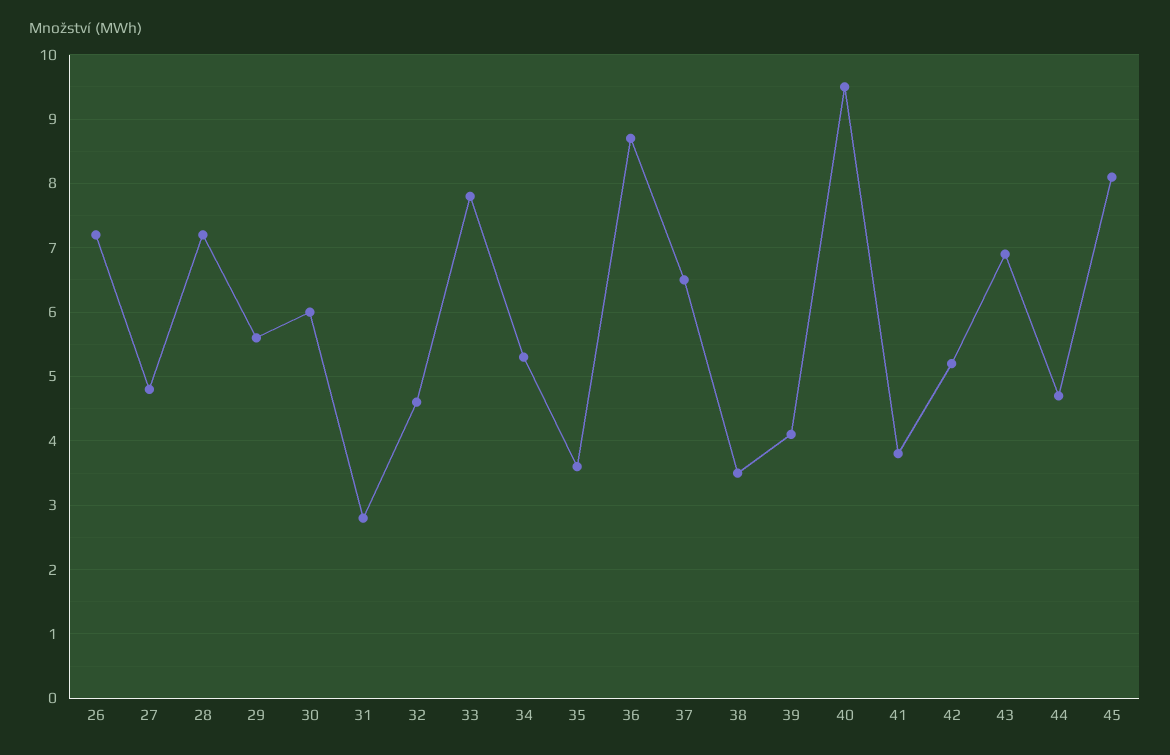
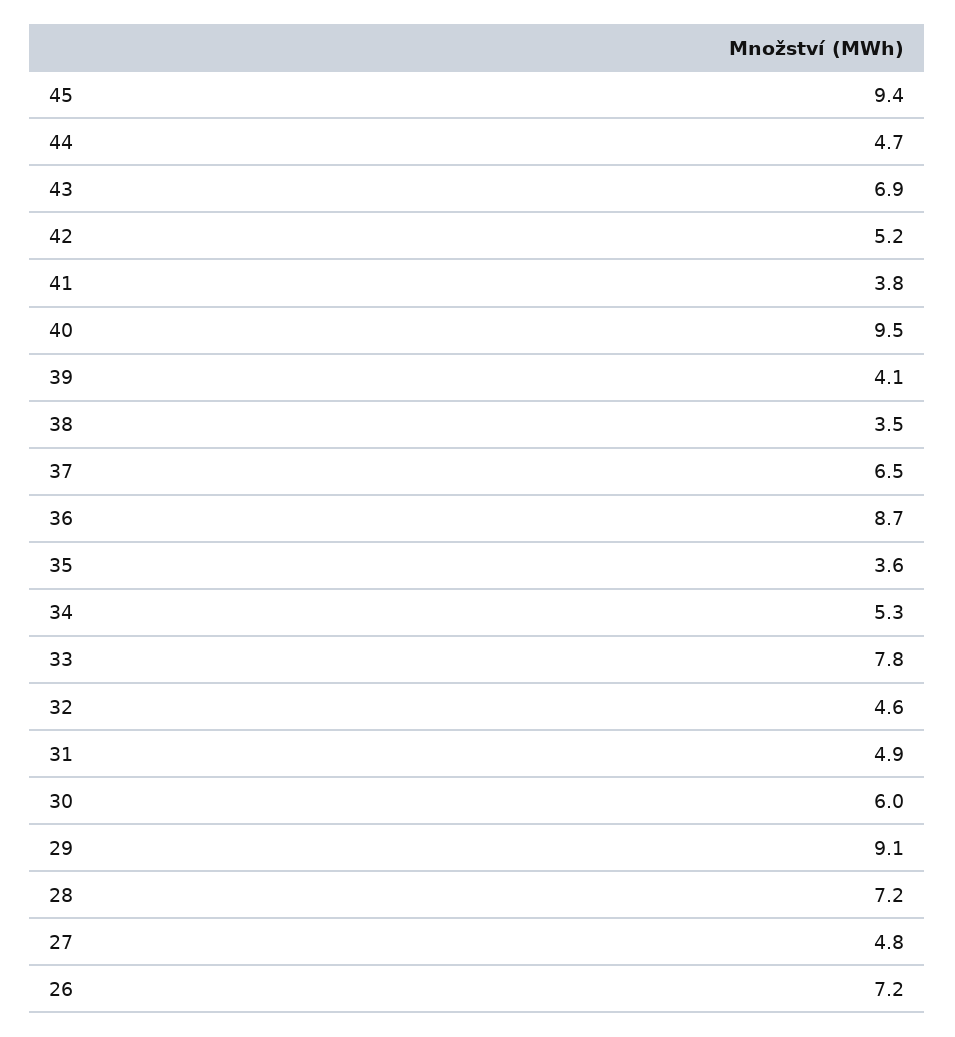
29: 5.6 -> 9.1
31: 2.8 -> 4.9
45: 8.1 -> 9.4

